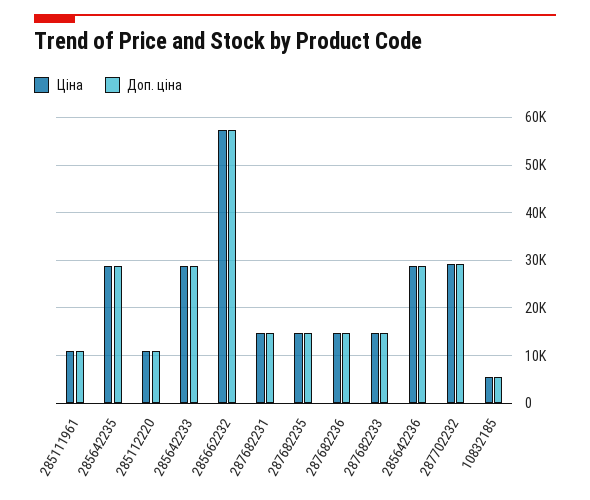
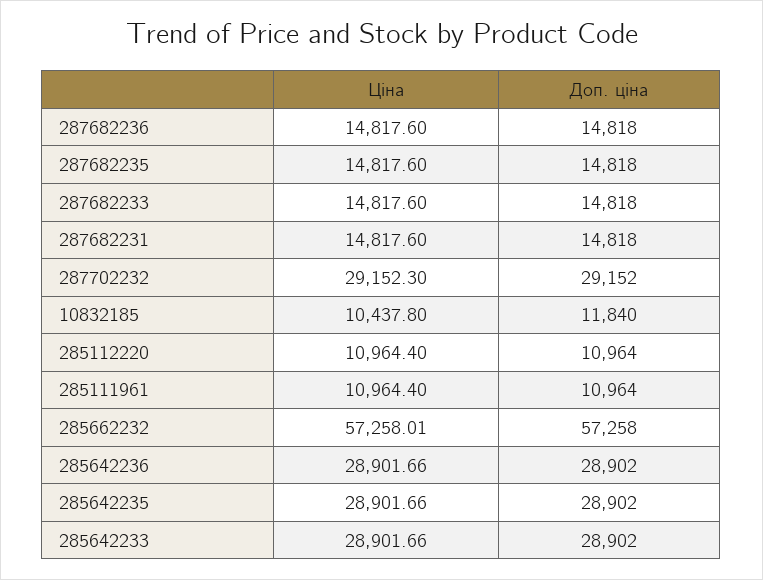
Ціна, 10832185: 6000 -> 10437.8
Доп. ціна, 10832185: 6000 -> 11840

